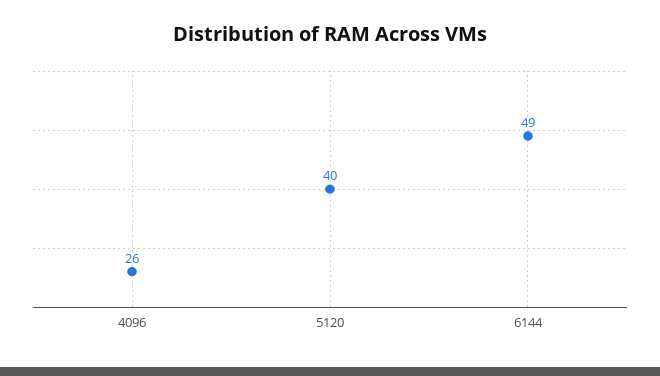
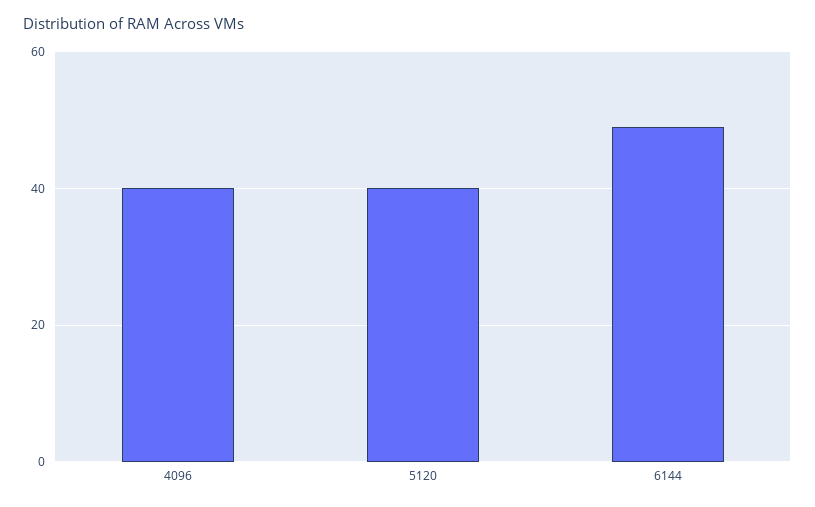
4096: 26 -> 40

